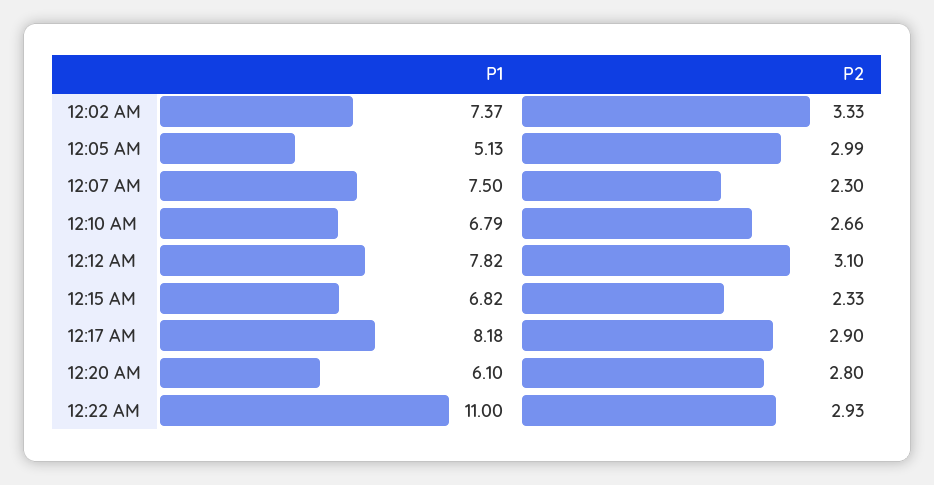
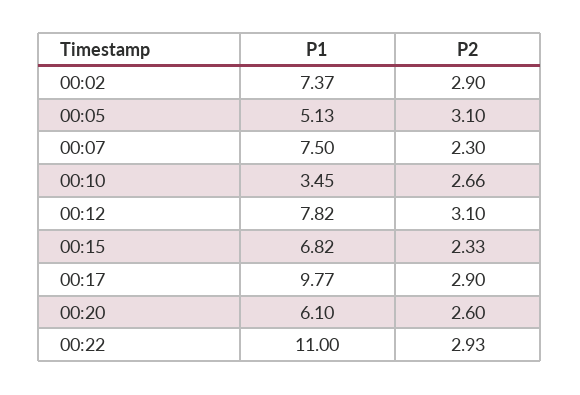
P2, 12:02 AM: 3.33 -> 2.9
P2, 12:05 AM: 2.99 -> 3.1
P1, 12:10 AM: 6.79 -> 3.45
P1, 12:17 AM: 8.18 -> 9.77
P2, 12:20 AM: 2.8 -> 2.6

